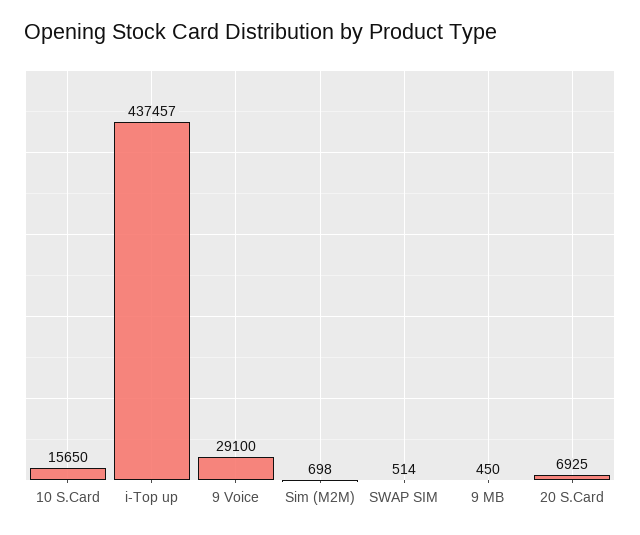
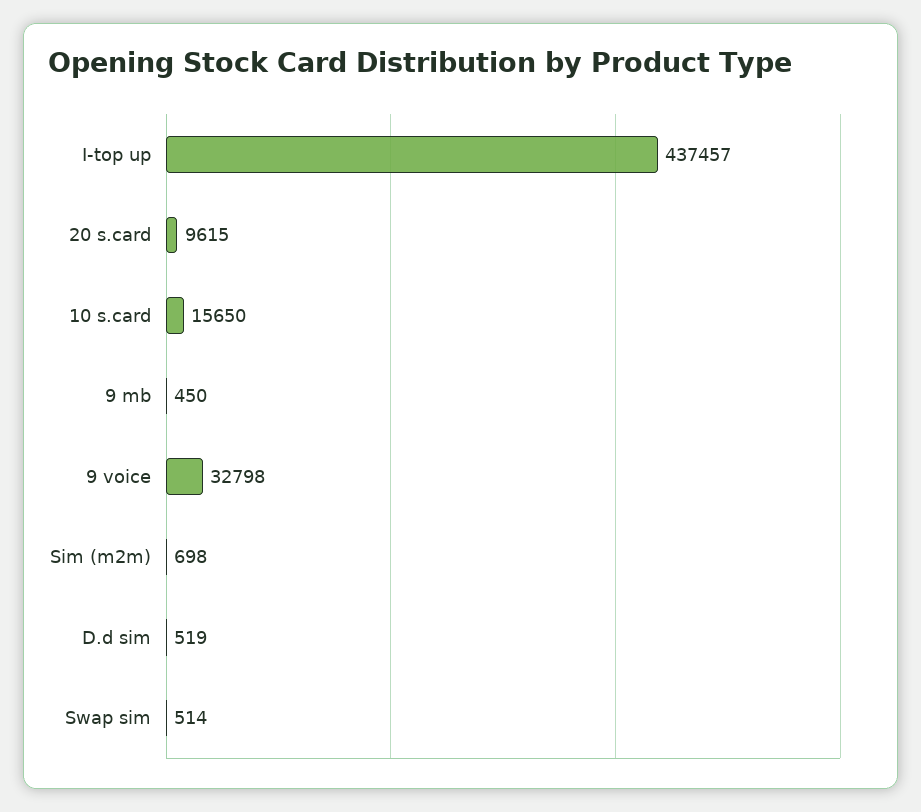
9 Voice: 29100 -> 32798
20 S.Card: 6925 -> 9615
D.d sim: none -> 519

